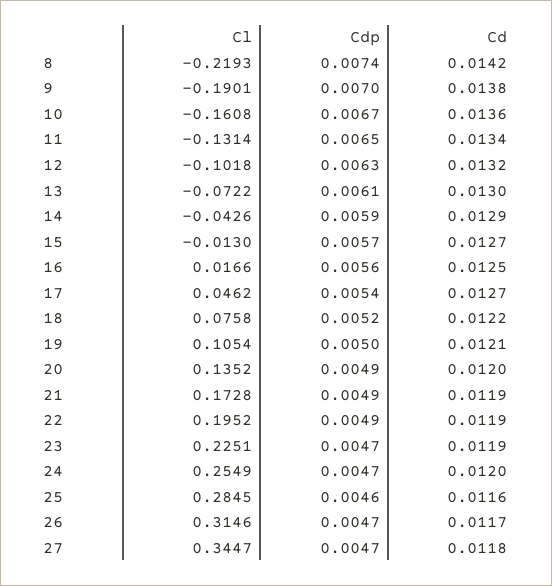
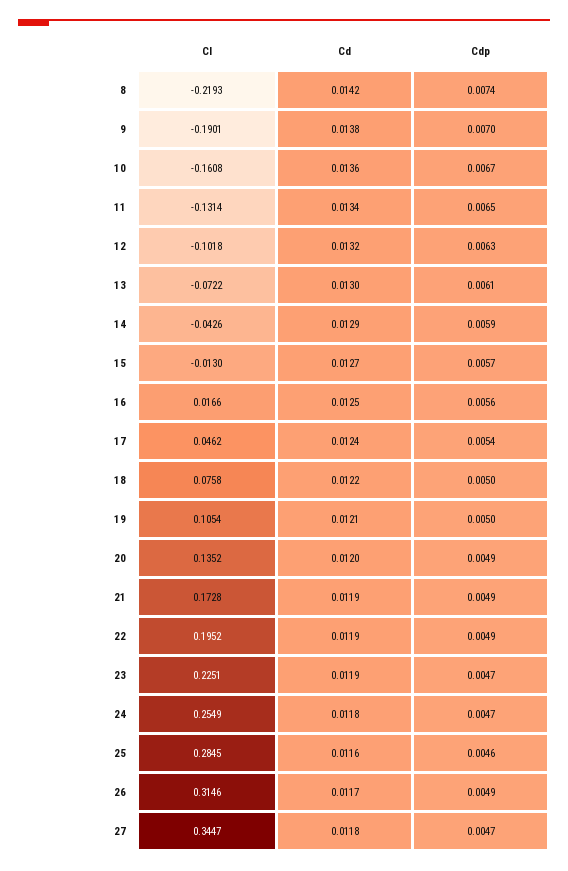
Cd, 17: 0.0127 -> 0.0124
Cdp, 18: 0.0052 -> 0.005
Cd, 24: 0.012 -> 0.0118
Cdp, 26: 0.0047 -> 0.0049

